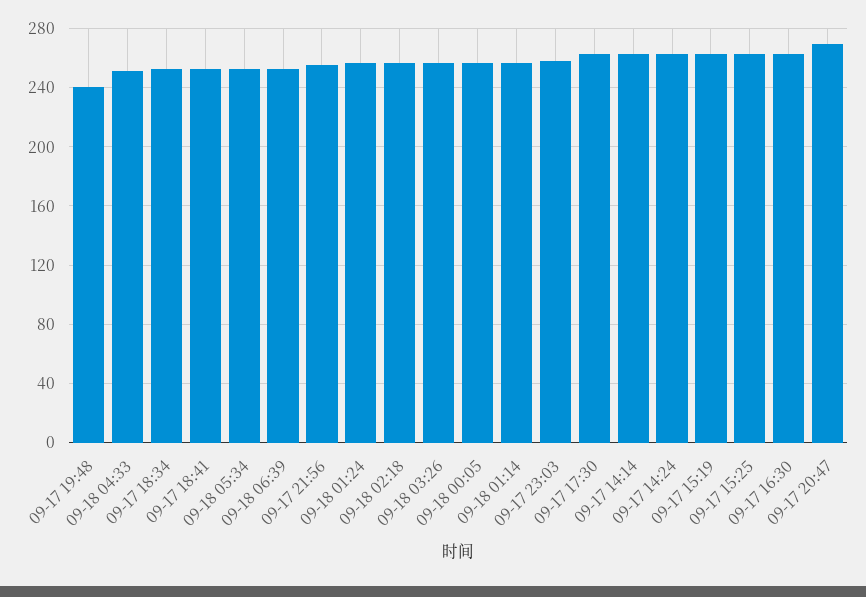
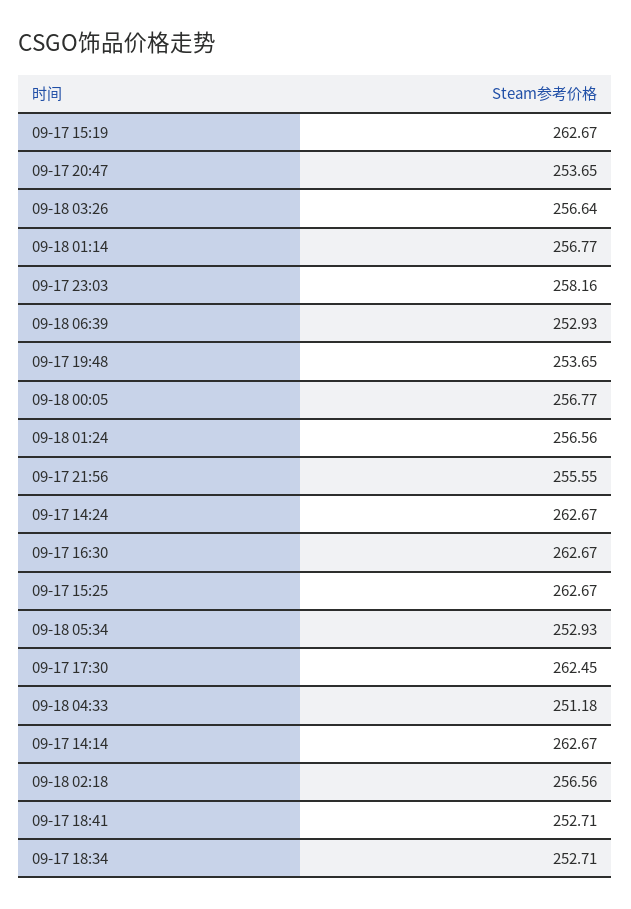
09-17 19:48: 240 -> 253.65
09-17 20:47: 270 -> 253.65

